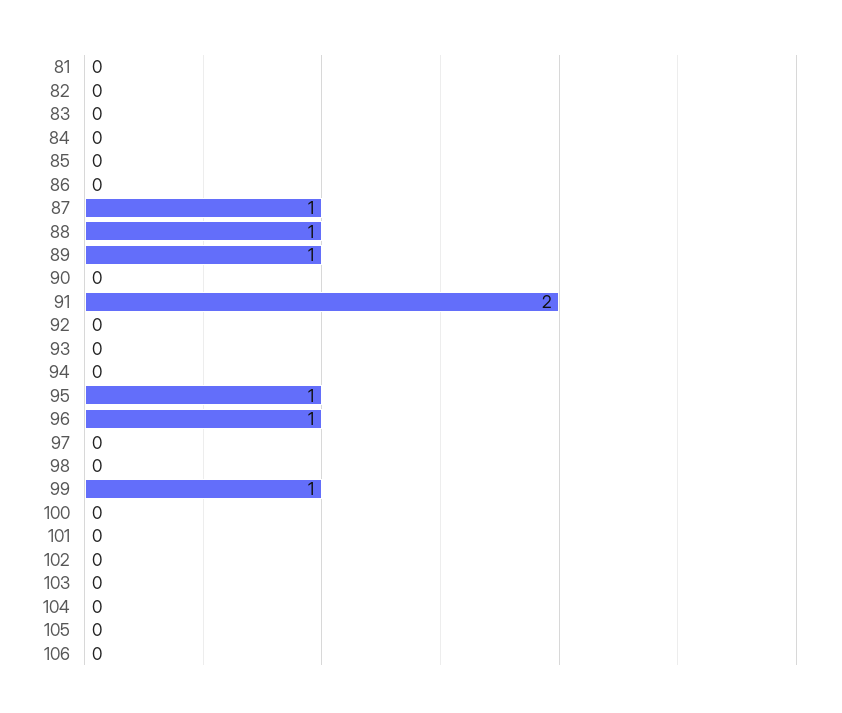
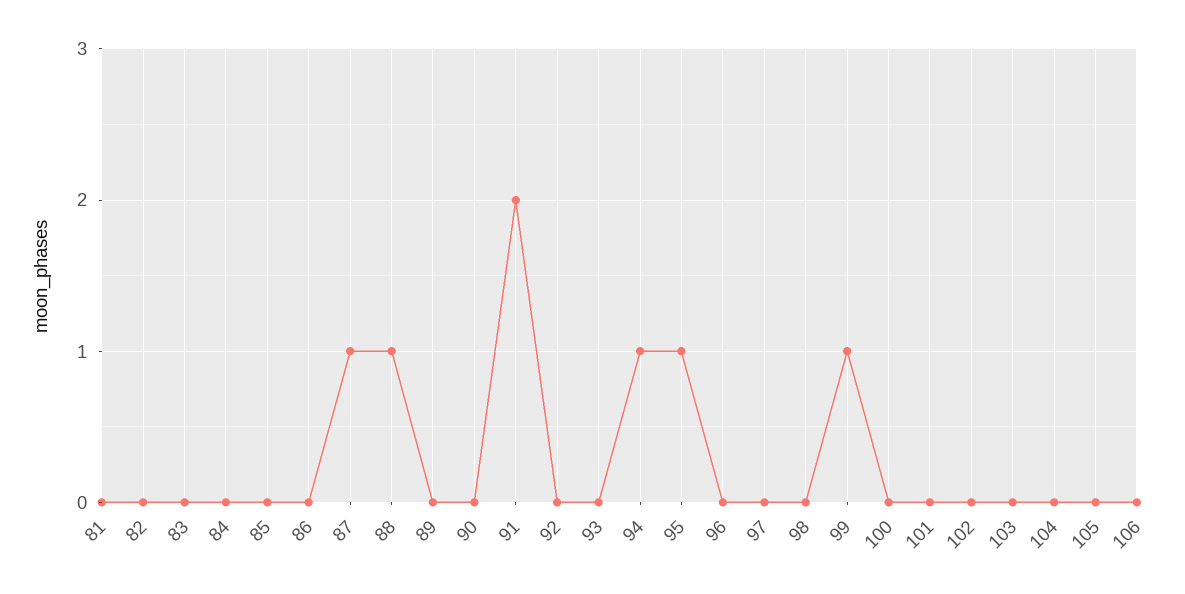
89: 1 -> 0
94: 0 -> 1
96: 1 -> 0

